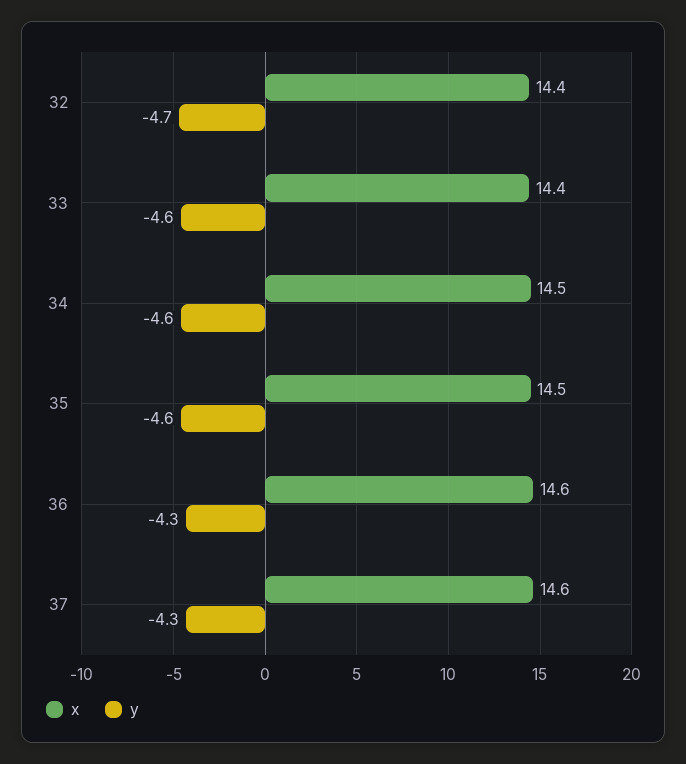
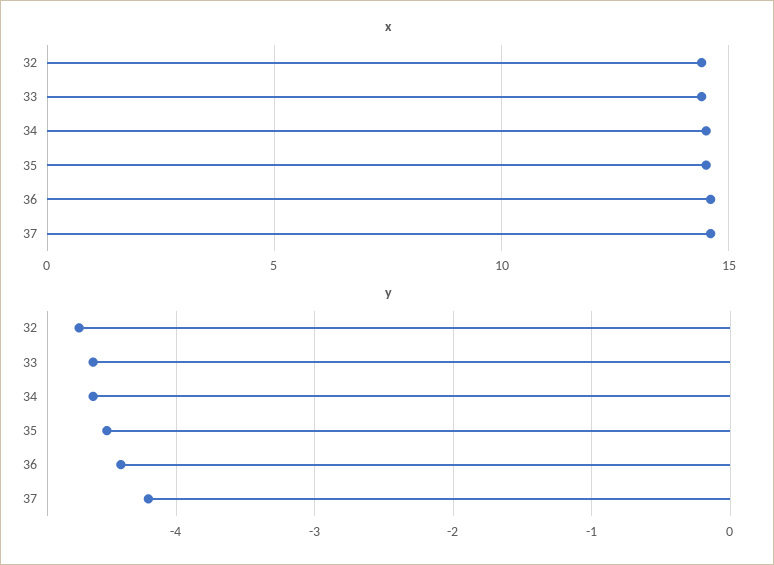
y, 35: -4.6 -> -4.5
y, 36: -4.3 -> -4.4
y, 37: -4.3 -> -4.2

